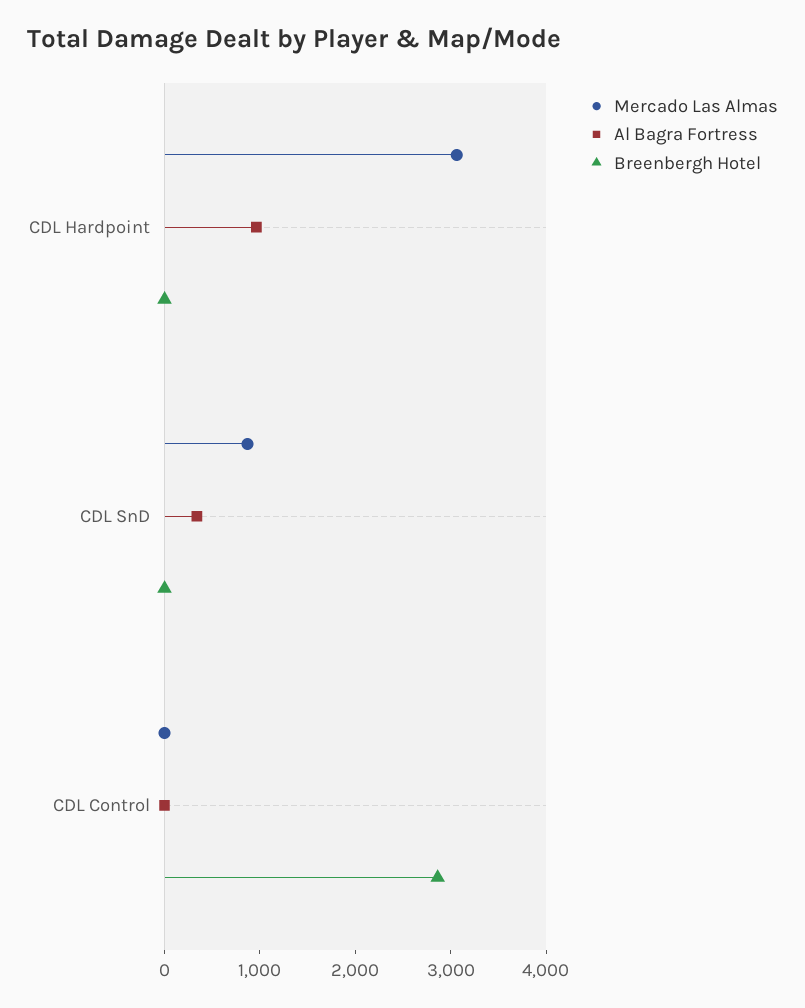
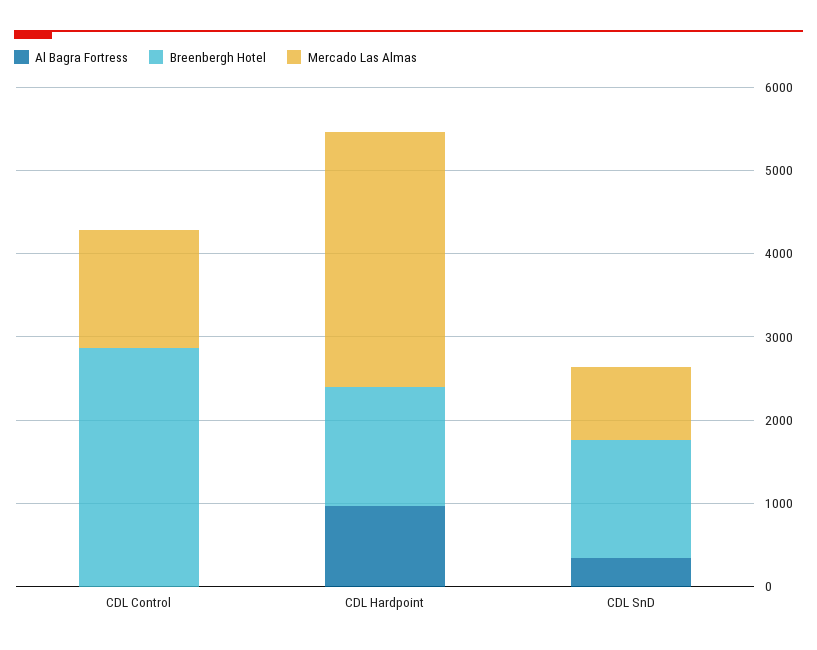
Breenbergh Hotel, CDL Hardpoint: 0 -> 1400
Breenbergh Hotel, CDL SnD: 0 -> 1400
Mercado Las Almas, CDL Control: 0 -> 1400

